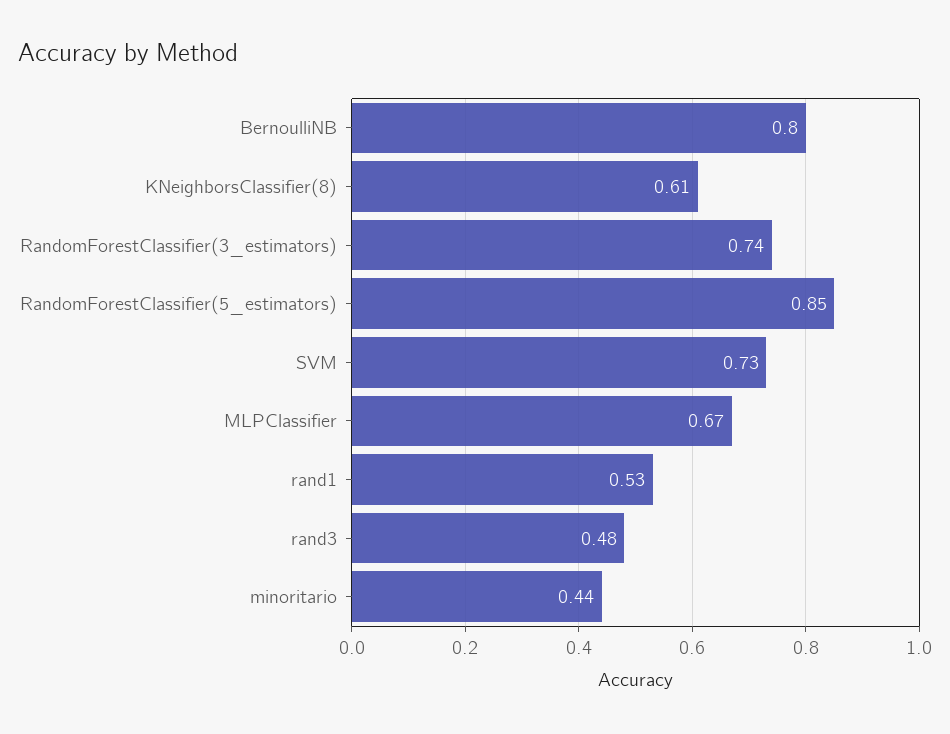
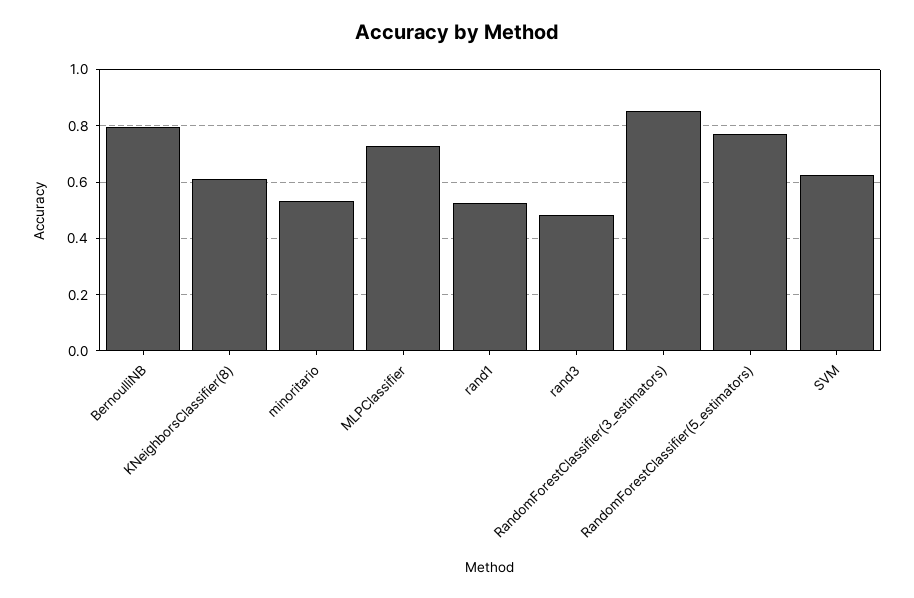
RandomForestClassifier(3_estimators): 0.74 -> 0.85
RandomForestClassifier(5_estimators): 0.85 -> 0.775
SVM: 0.73 -> 0.625
MLPClassifier: 0.67 -> 0.725
minoritario: 0.44 -> 0.525

